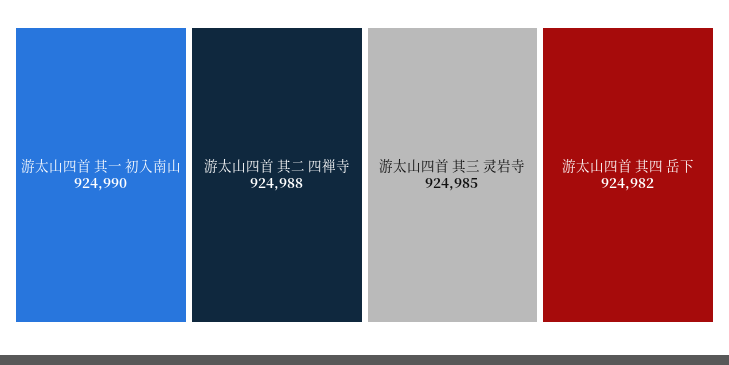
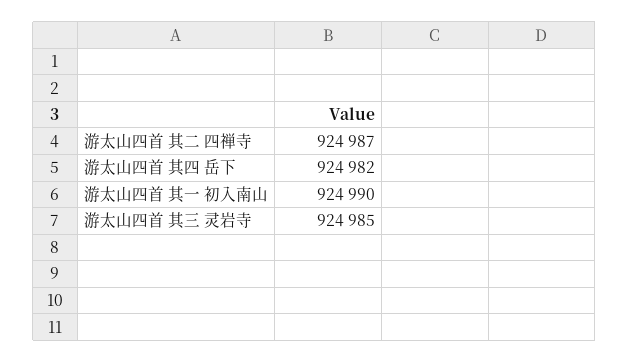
游太山四首 其二 四禅寺: 924988 -> 924987

